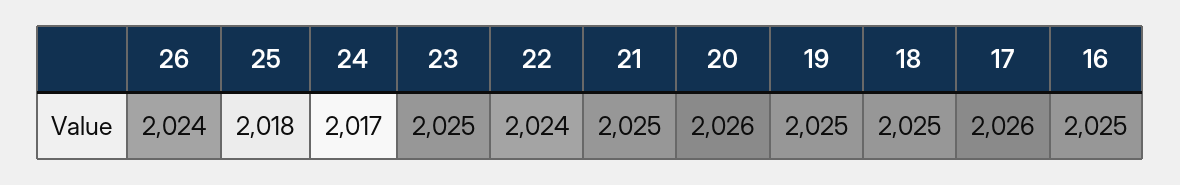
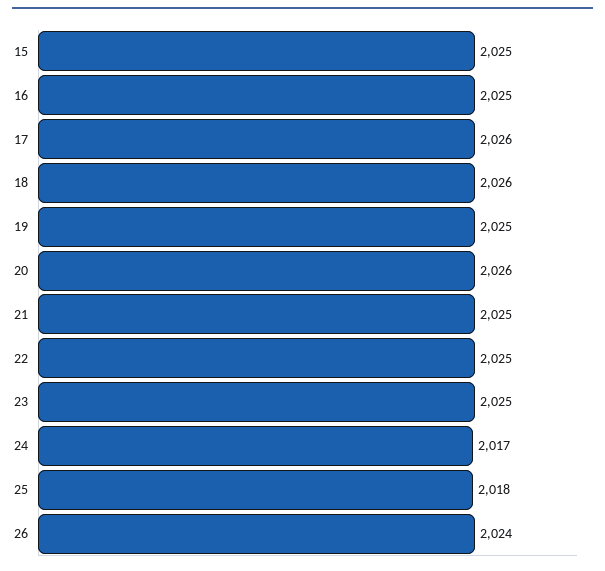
22: 2024 -> 2025
18: 2025 -> 2026
15: none -> 2025

